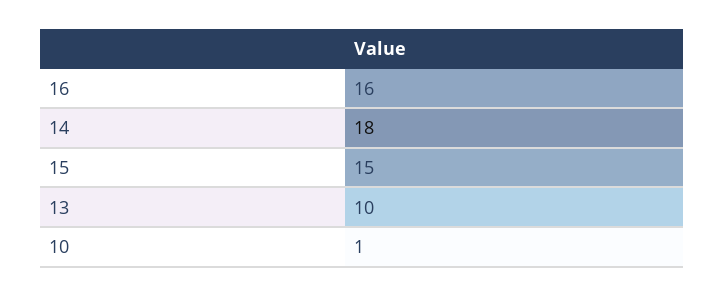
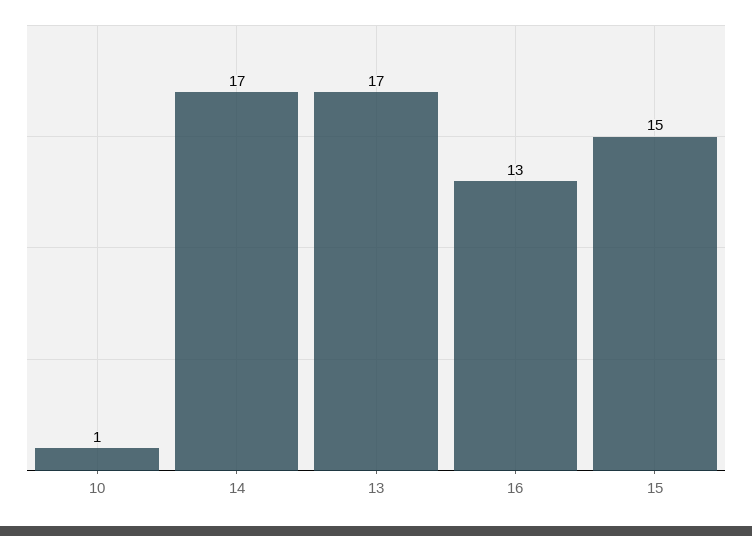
16: 16 -> 13
14: 18 -> 17
13: 10 -> 17

